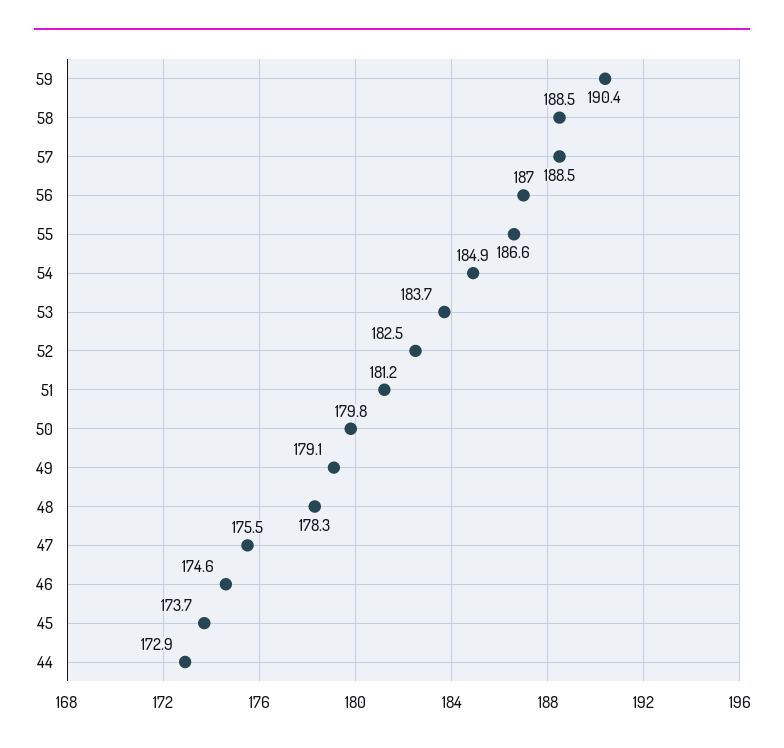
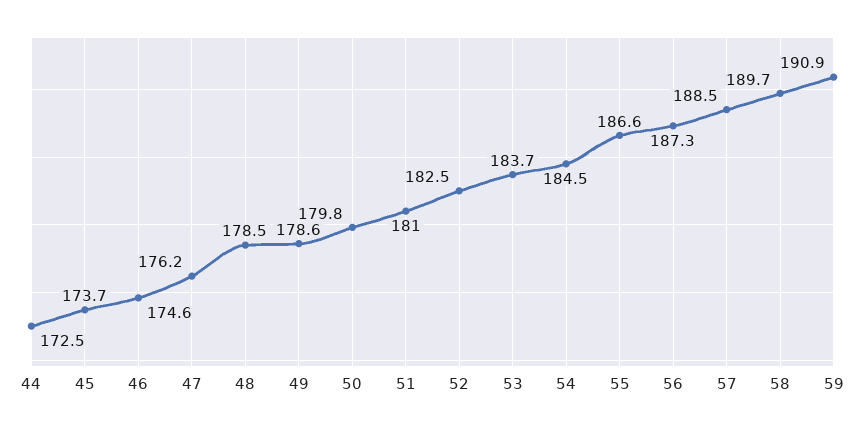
59: 190.4 -> 190.9
58: 188.5 -> 189.7
56: 187 -> 187.3
54: 184.9 -> 184.5
51: 181.2 -> 181
49: 179.1 -> 178.6
48: 178.3 -> 178.5
47: 175.5 -> 176.2
44: 172.9 -> 172.5

